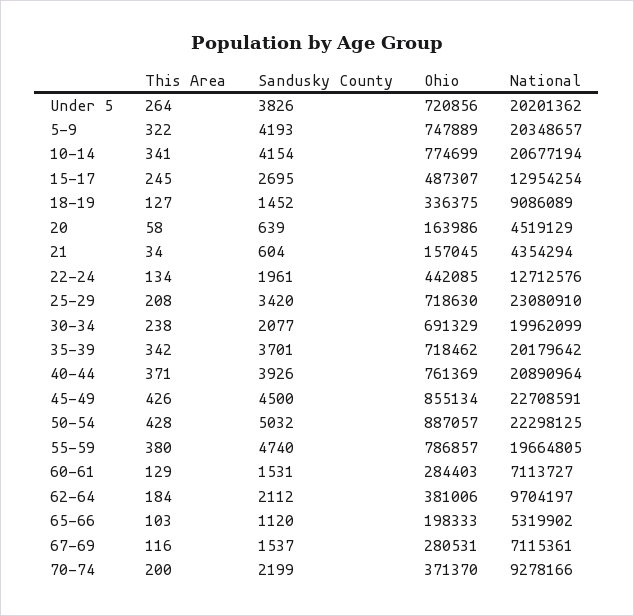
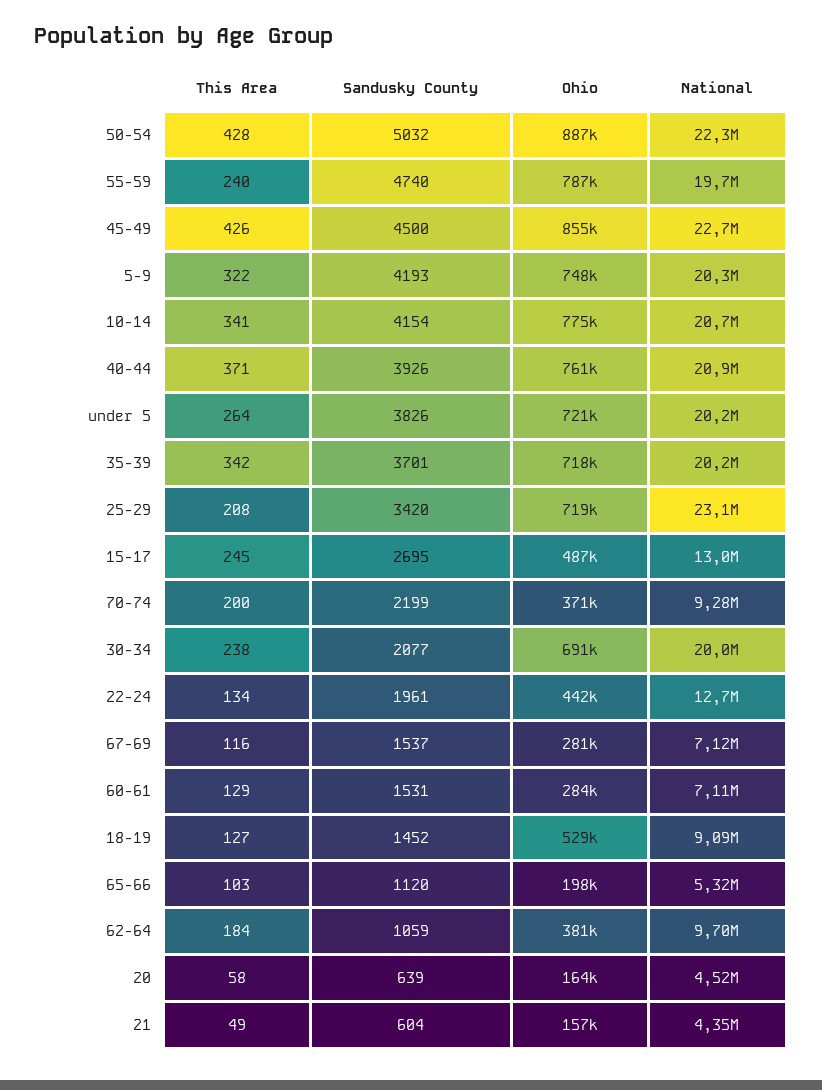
Ohio, 18-19: 336375 -> 529000
This Area, 21: 34 -> 49
This Area, 55-59: 380 -> 240
Sandusky County, 62-64: 2112 -> 1059

